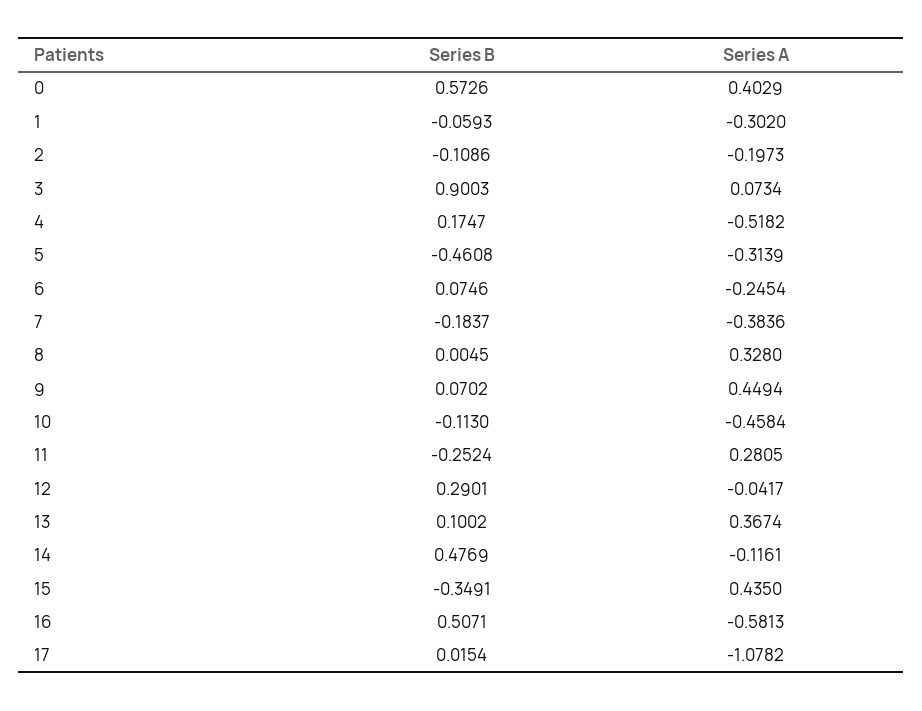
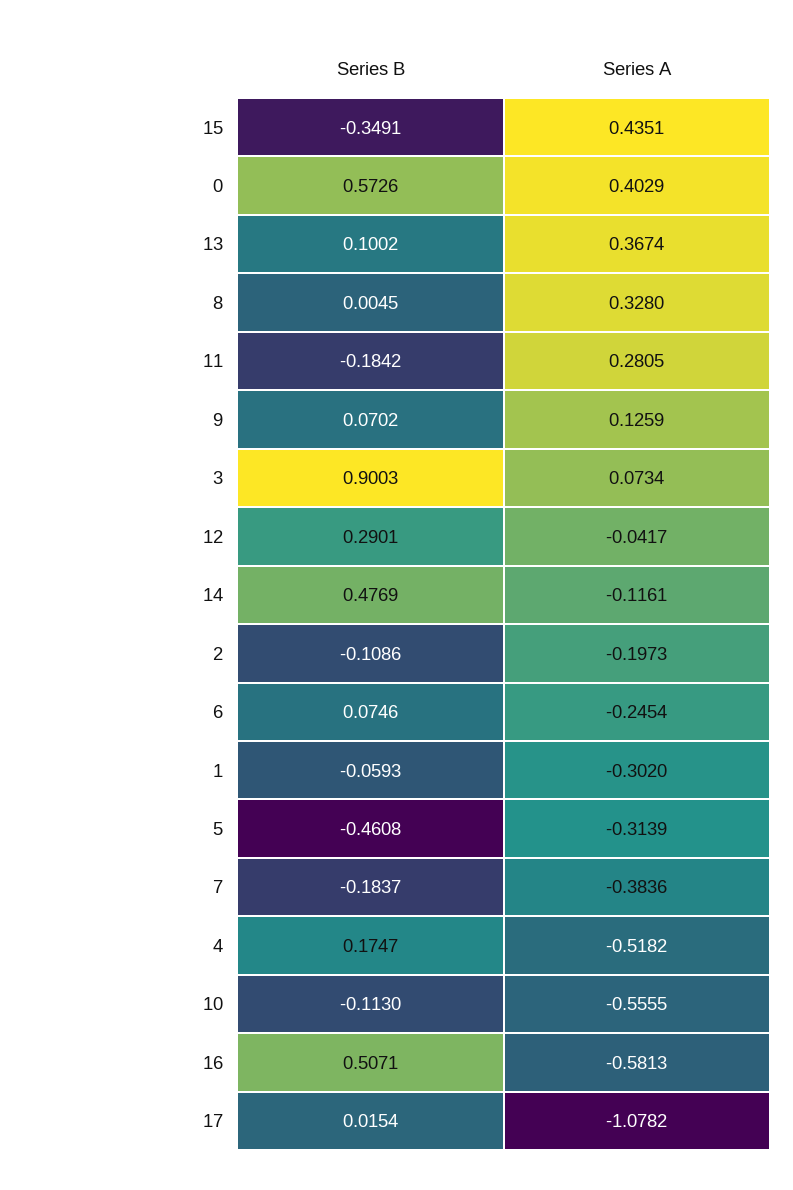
Series A, 9: 0.4494 -> 0.1259
Series A, 10: -0.4584 -> -0.5555
Series B, 11: -0.2524 -> -0.1842
Series A, 15: 0.435 -> 0.4351

